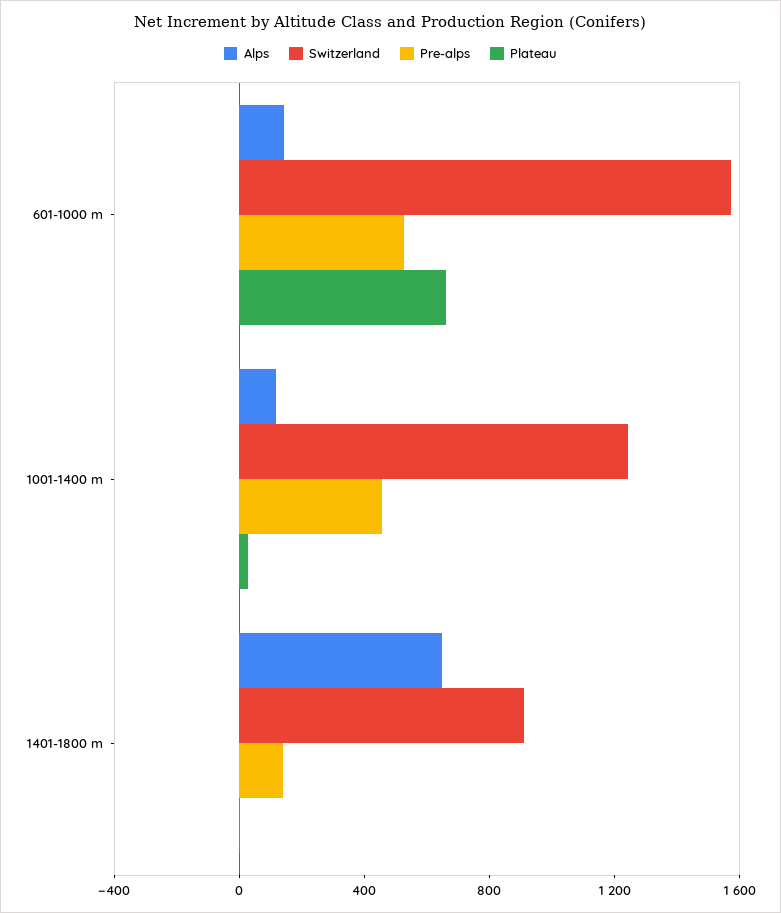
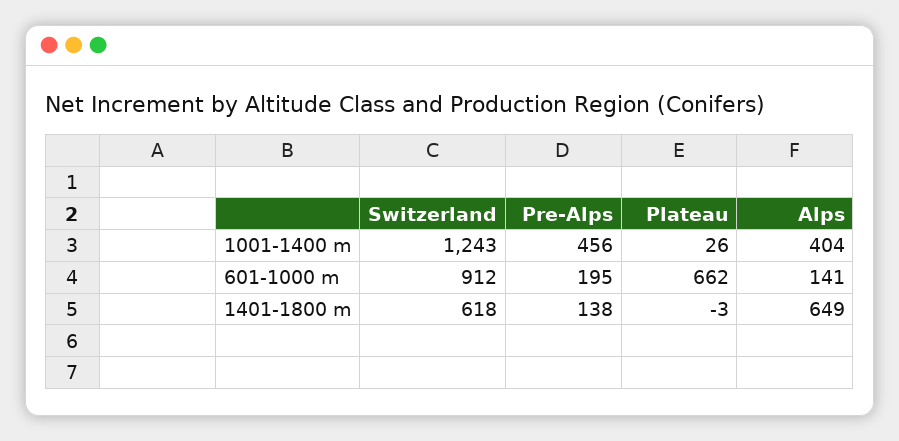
Switzerland, 601-1000 m: 1600 -> 912
Pre-alps, 601-1000 m: 500 -> 195
Alps, 1001-1400 m: 100 -> 404
Switzerland, 1401-1800 m: 900 -> 618

